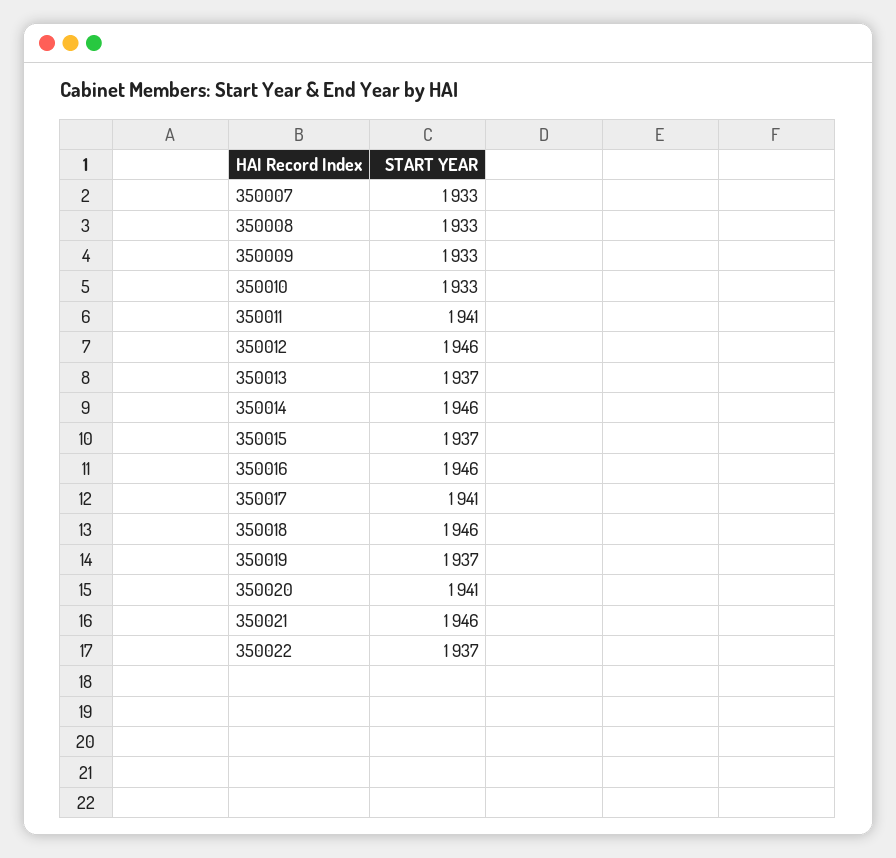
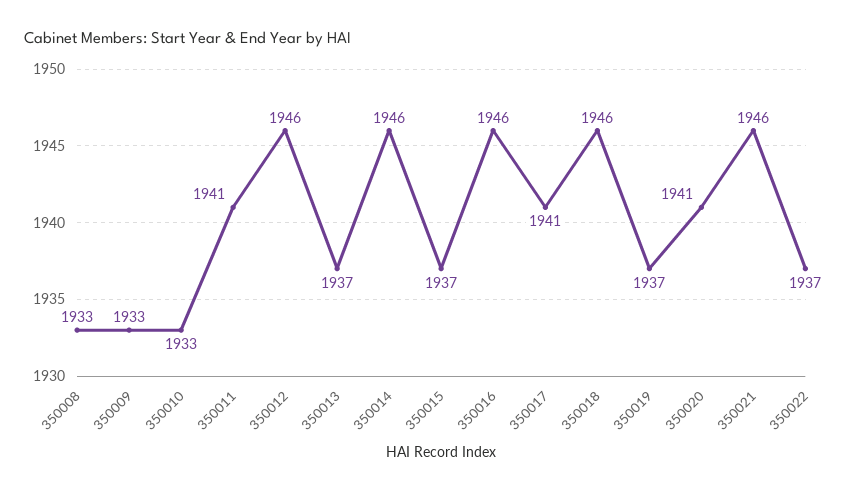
350007: 1933 -> none

